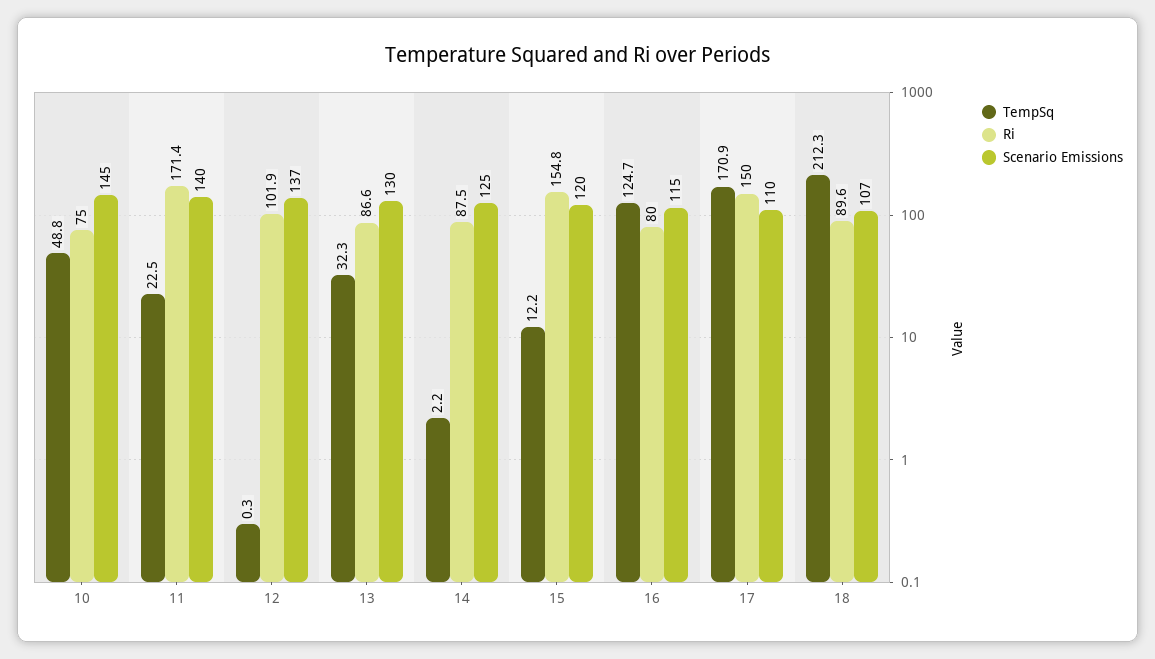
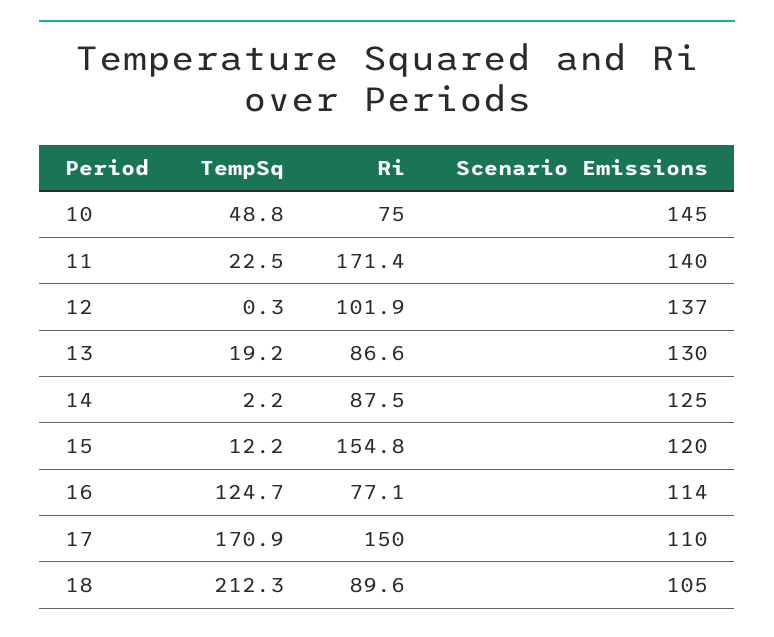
TempSq, 13: 32.3 -> 19.2
Ri, 16: 80 -> 77.1
Scenario Emissions, 16: 115 -> 114
Scenario Emissions, 18: 107 -> 105

